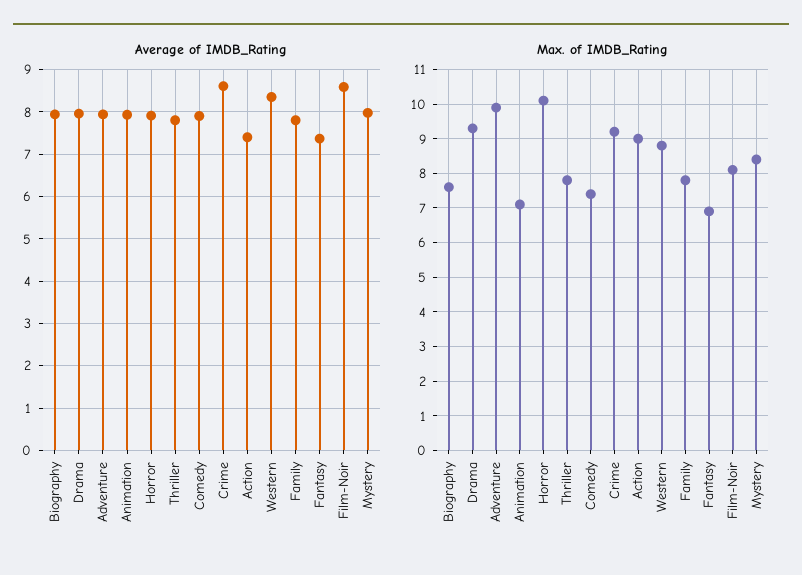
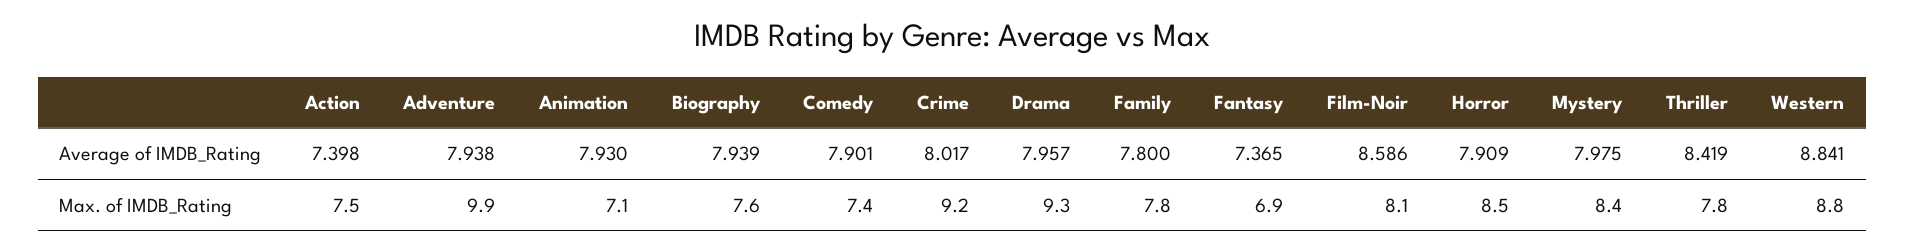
Average of IMDB_Rating, Thriller: 7.8 -> 8.419
Average of IMDB_Rating, Crime: 8.6 -> 8.017
Average of IMDB_Rating, Western: 8.4 -> 8.841
Max. of IMDB_Rating, Horror: 10 -> 8.5
Max. of IMDB_Rating, Action: 9 -> 7.5

